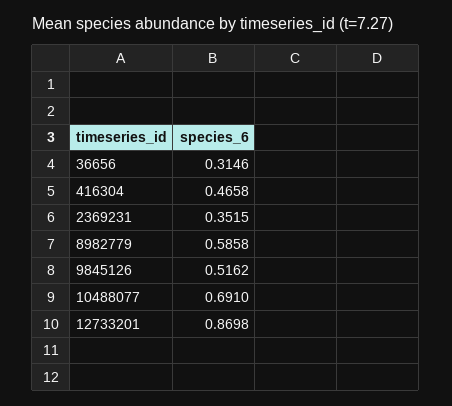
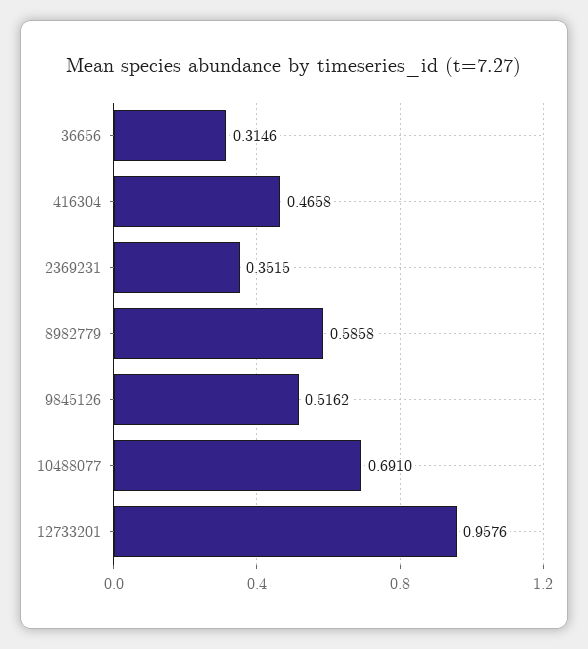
12733201: 0.8698 -> 0.9576

